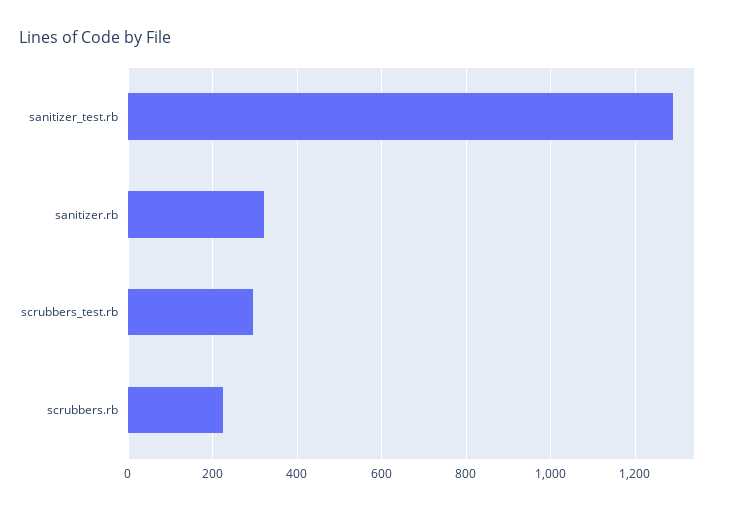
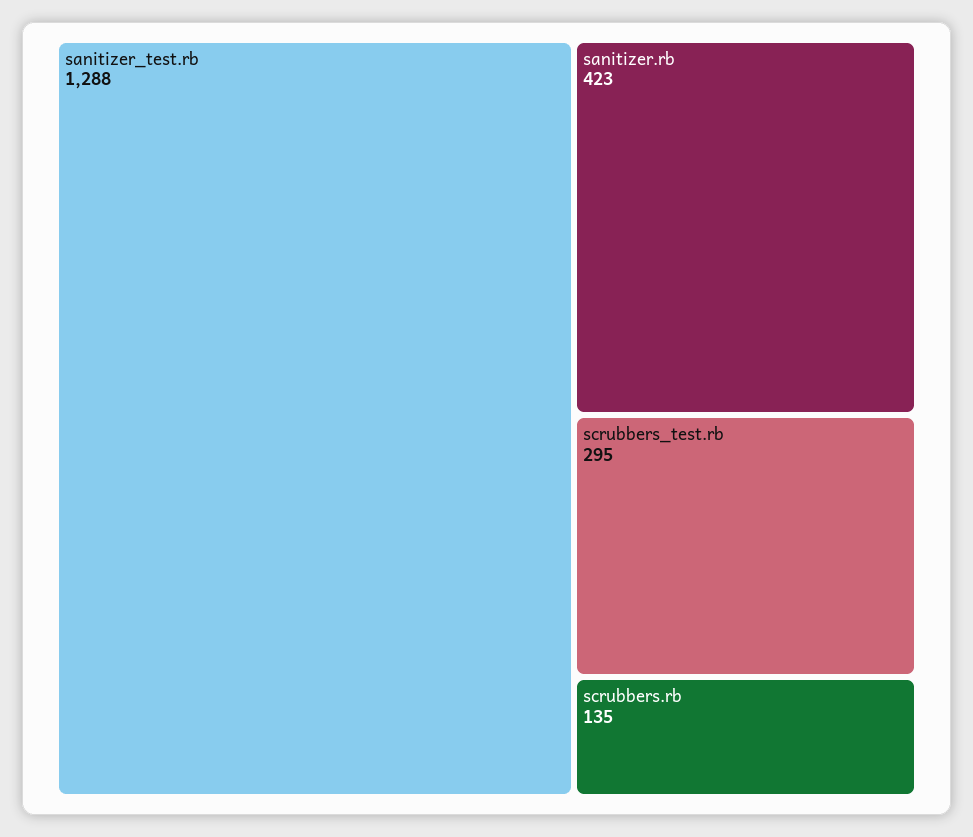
sanitizer.rb: 320 -> 423
scrubbers.rb: 220 -> 135

